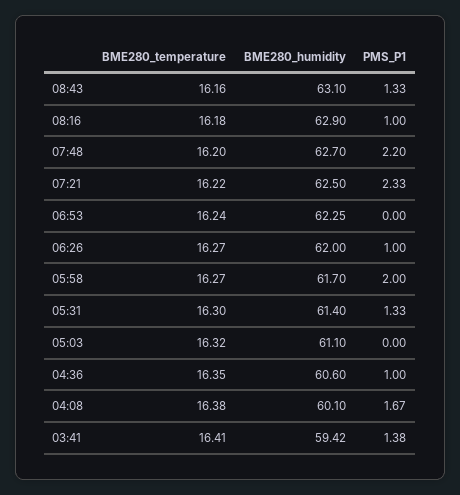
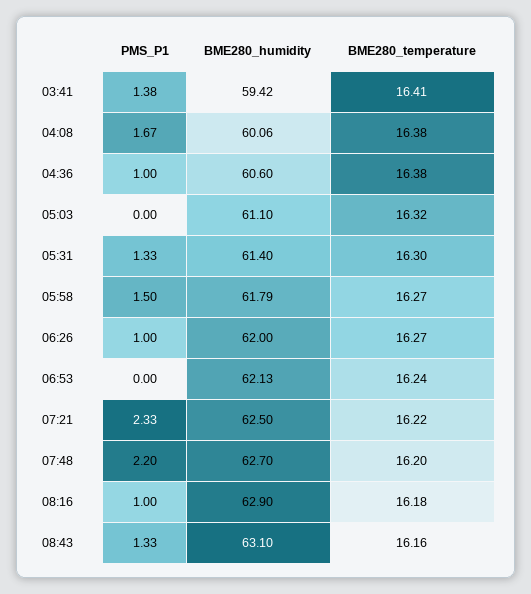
BME280_humidity, 06:53: 62.25 -> 62.13
BME280_humidity, 05:58: 61.7 -> 61.79
PMS_P1, 05:58: 2 -> 1.5
BME280_temperature, 04:36: 16.35 -> 16.38
BME280_humidity, 04:08: 60.1 -> 60.06

